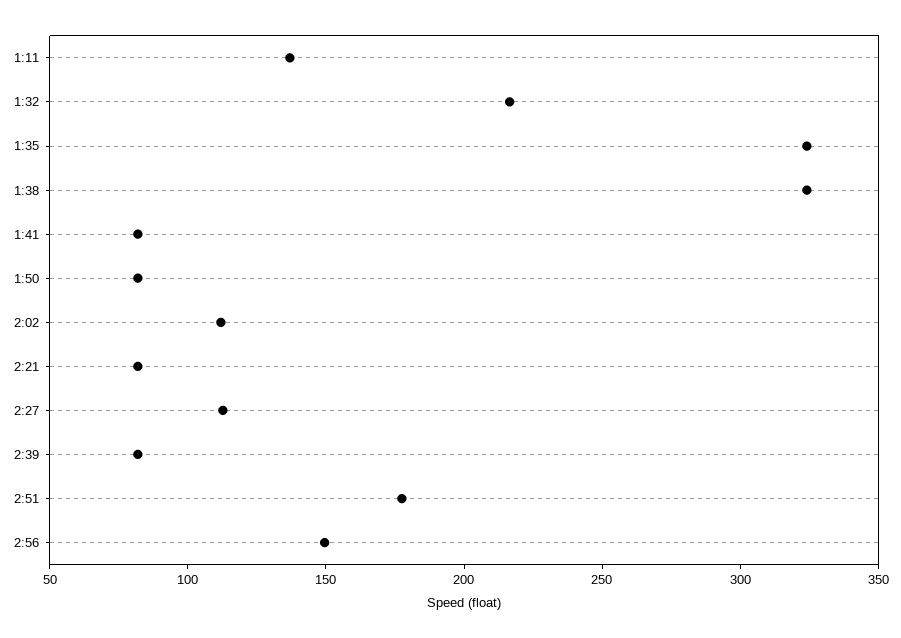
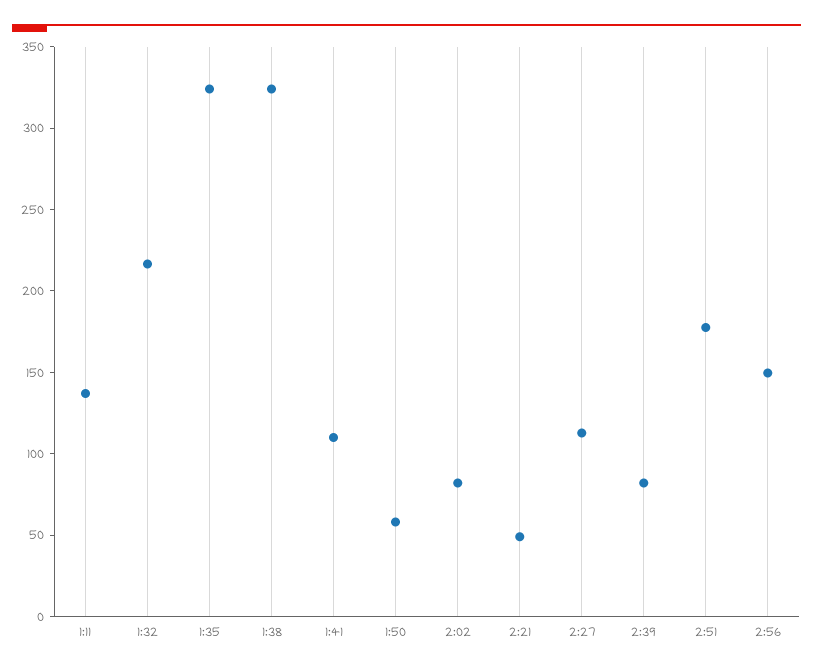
1:41: 80 -> 110
1:50: 80 -> 60
2:02: 110 -> 80
2:21: 80 -> 50

